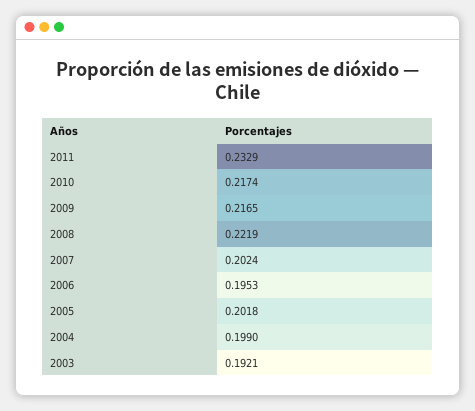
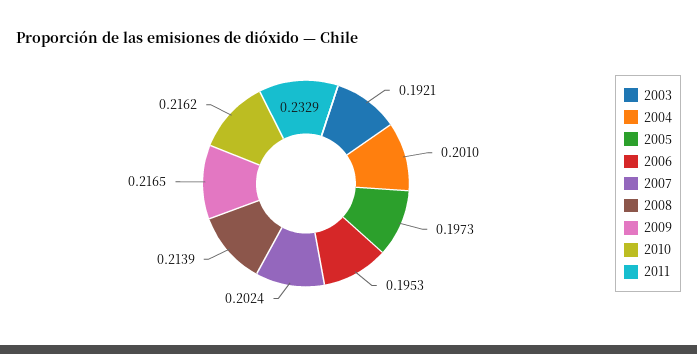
2010: 0.2174 -> 0.2162
2008: 0.2219 -> 0.2139
2005: 0.2018 -> 0.1973
2004: 0.199 -> 0.201

